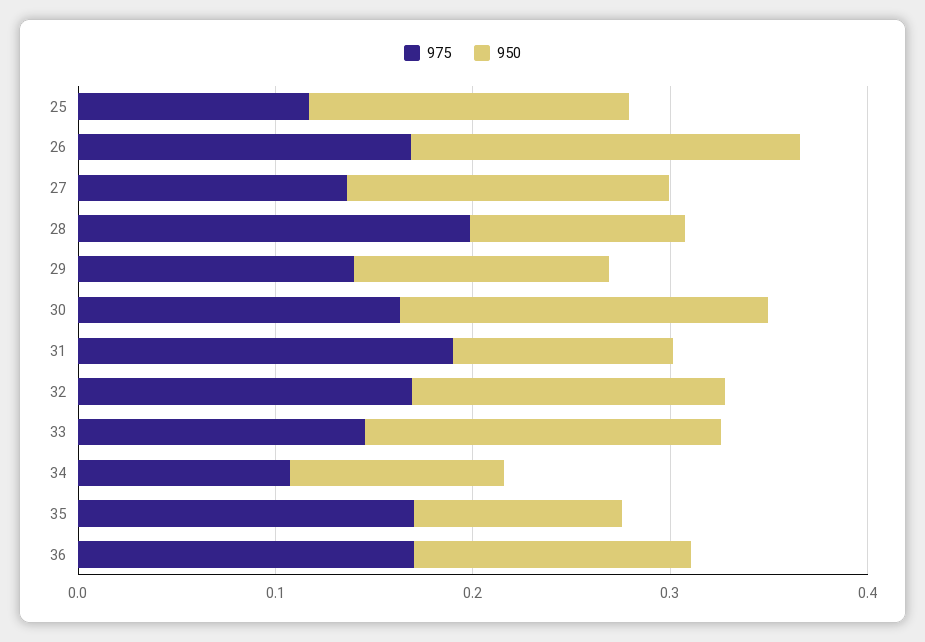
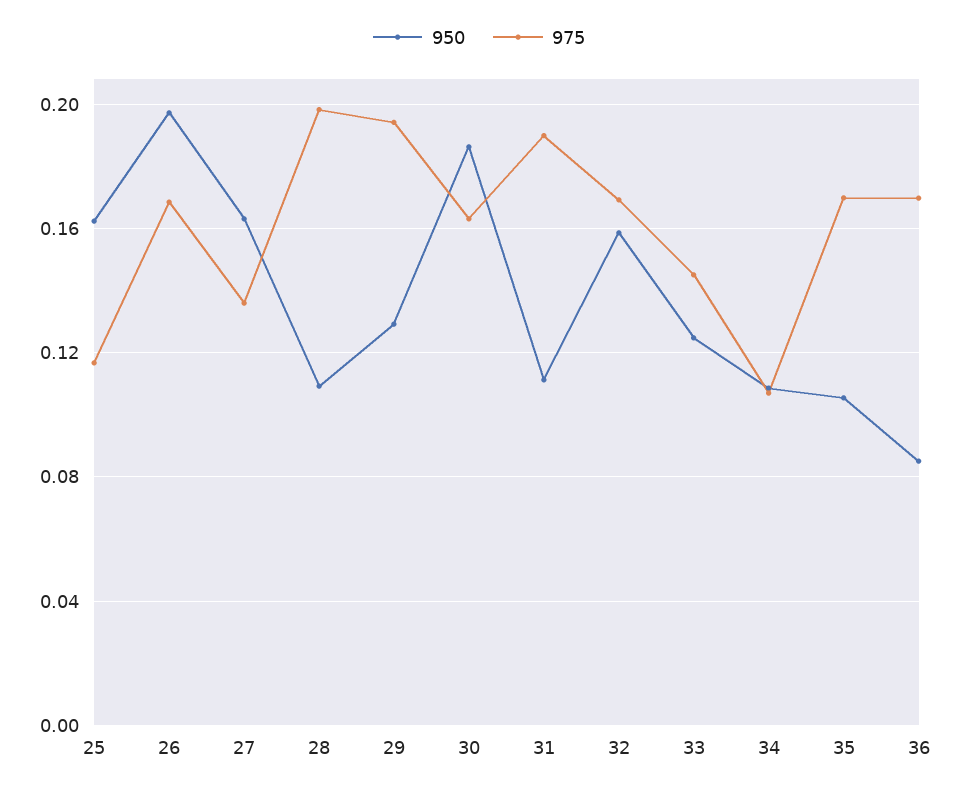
975, 29: 0.14 -> 0.195
950, 33: 0.18 -> 0.125
950, 36: 0.14 -> 0.085

